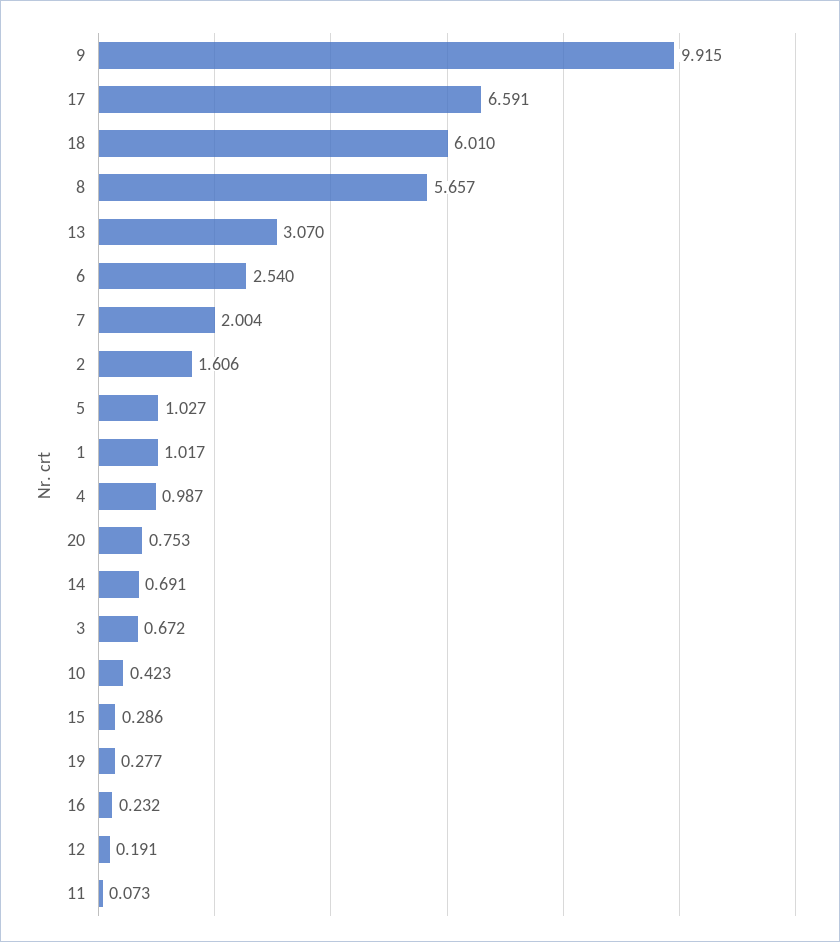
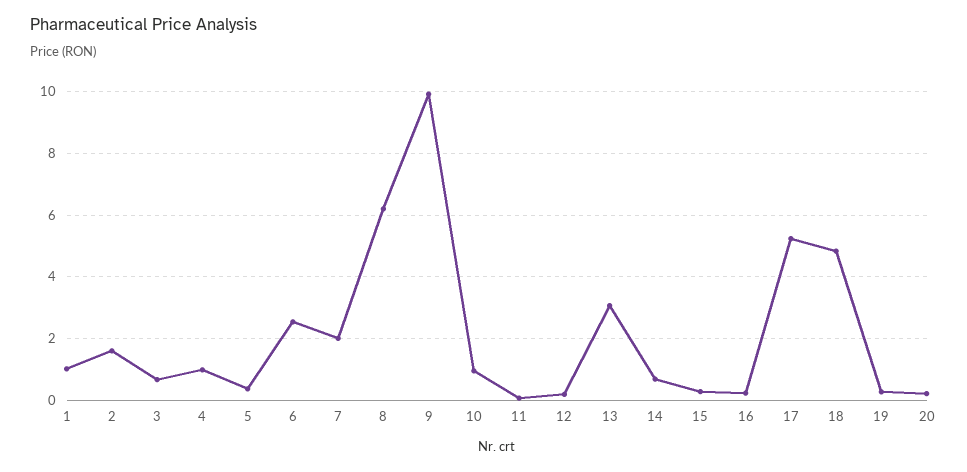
17: 6.591 -> 5.2
18: 6.01 -> 4.8
8: 5.657 -> 6.2
5: 1.027 -> 0.4
20: 0.753 -> 0.2
10: 0.423 -> 1

